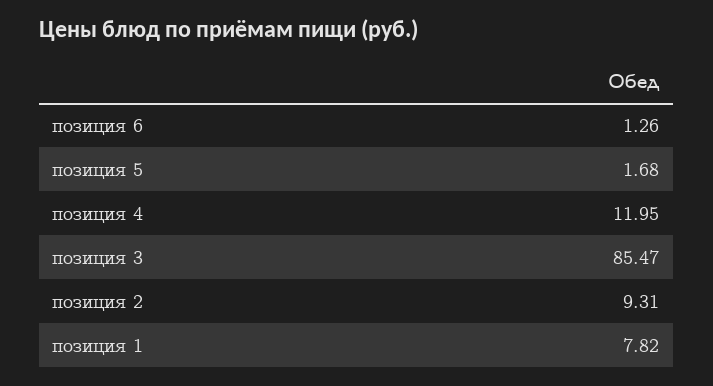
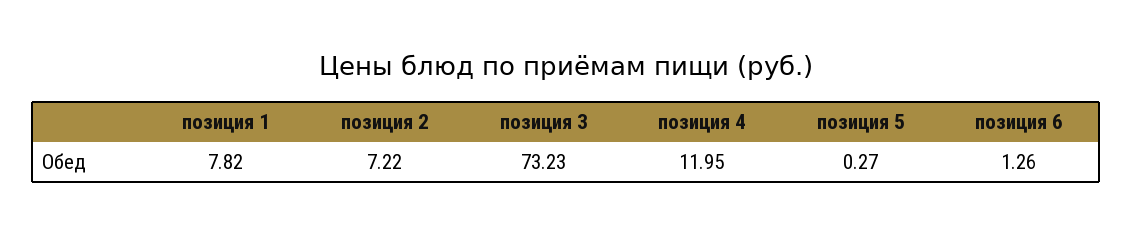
позиция 5: 1.68 -> 0.27
позиция 3: 85.47 -> 73.23
позиция 2: 9.31 -> 7.22

